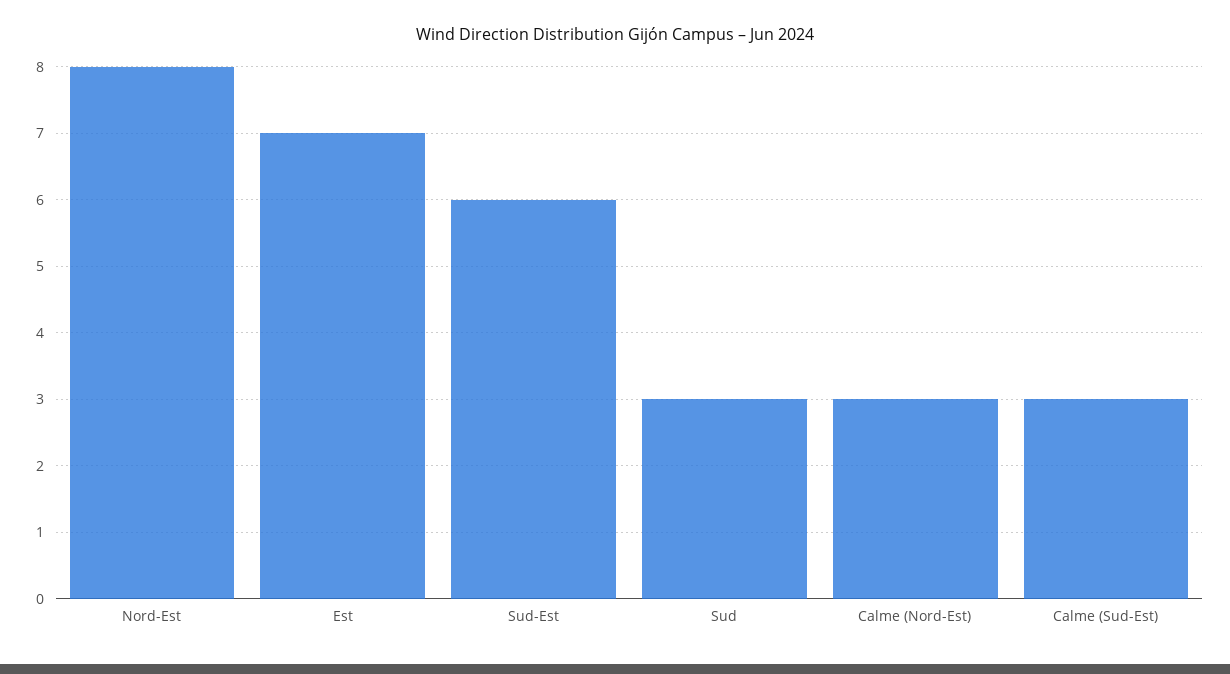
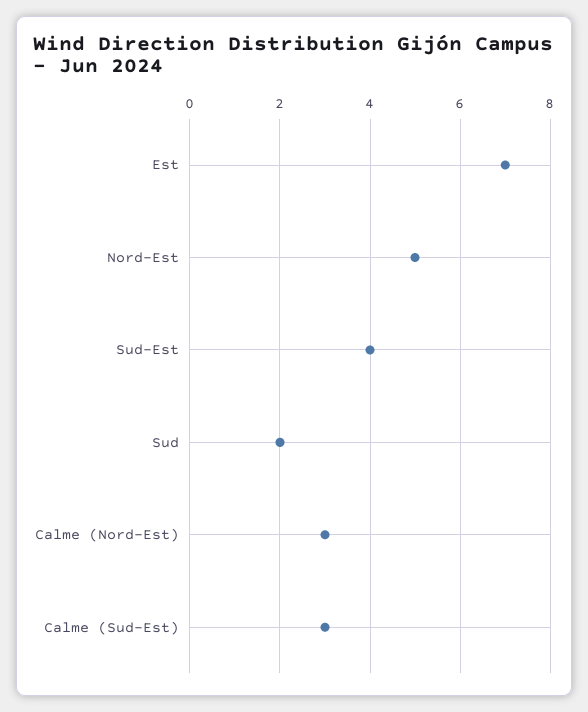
Nord-Est: 8 -> 5
Sud-Est: 6 -> 4
Sud: 3 -> 2

